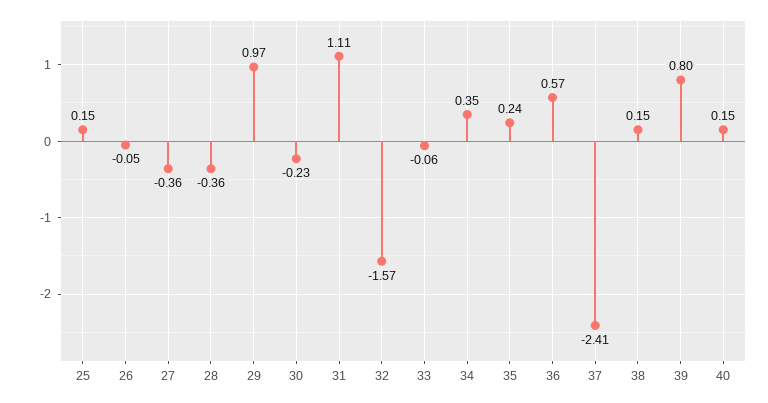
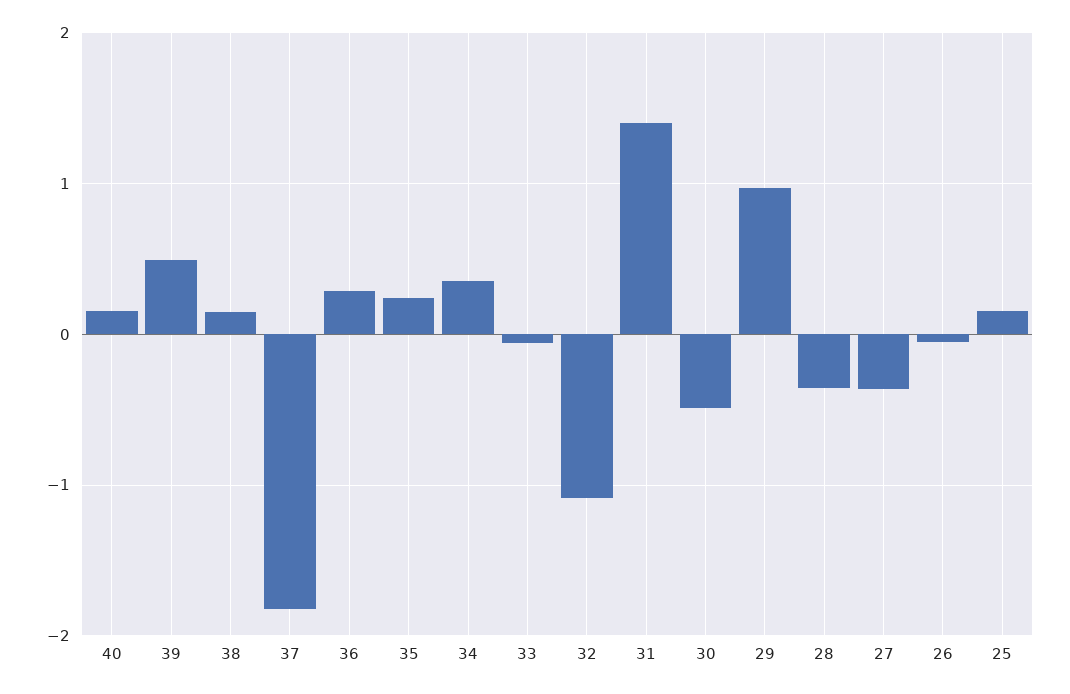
30: -0.23 -> -0.5
31: 1.11 -> 1.4
32: -1.57 -> -1.1
36: 0.57 -> 0.3
37: -2.41 -> -1.8
39: 0.8 -> 0.5

